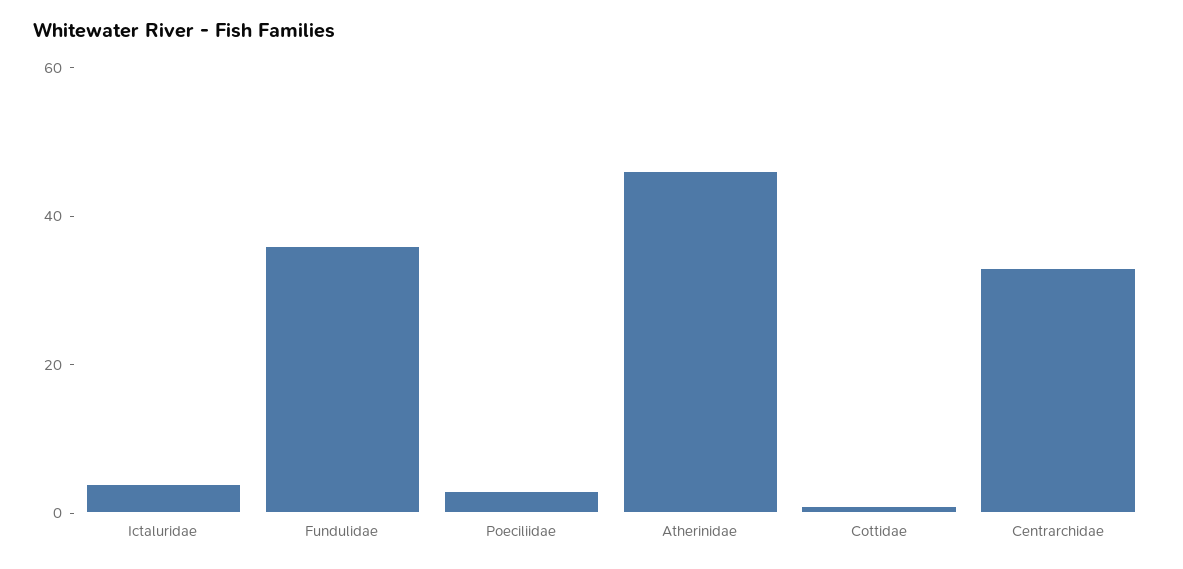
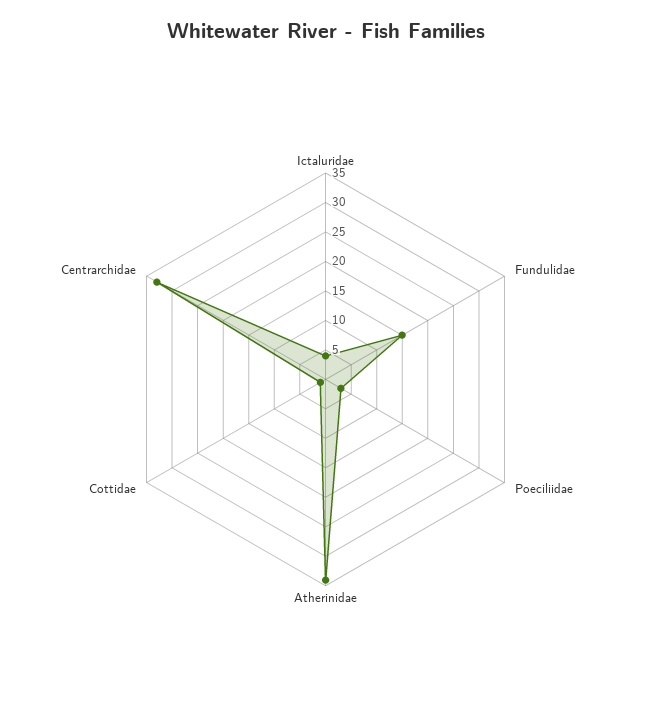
Fundulidae: 35 -> 15
Atherinidae: 45 -> 35

